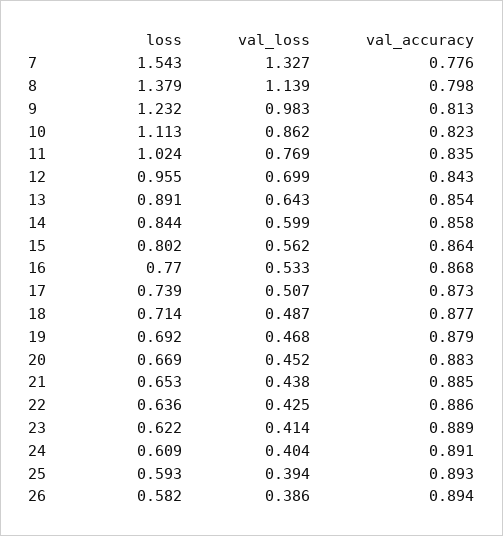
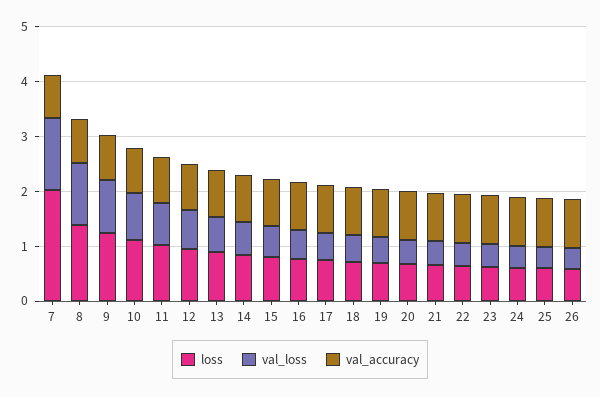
loss, 7: 1.543 -> 2

